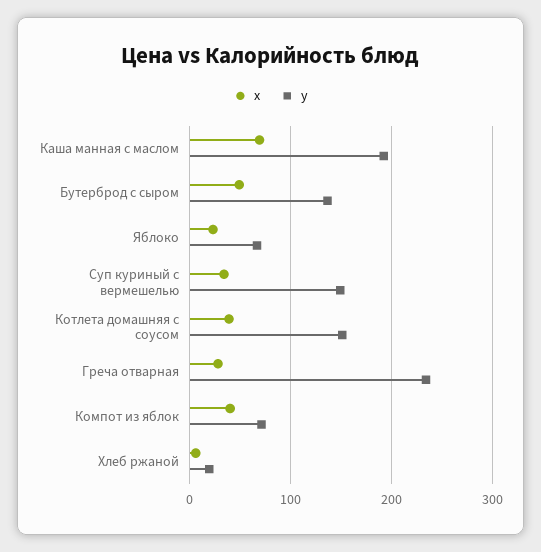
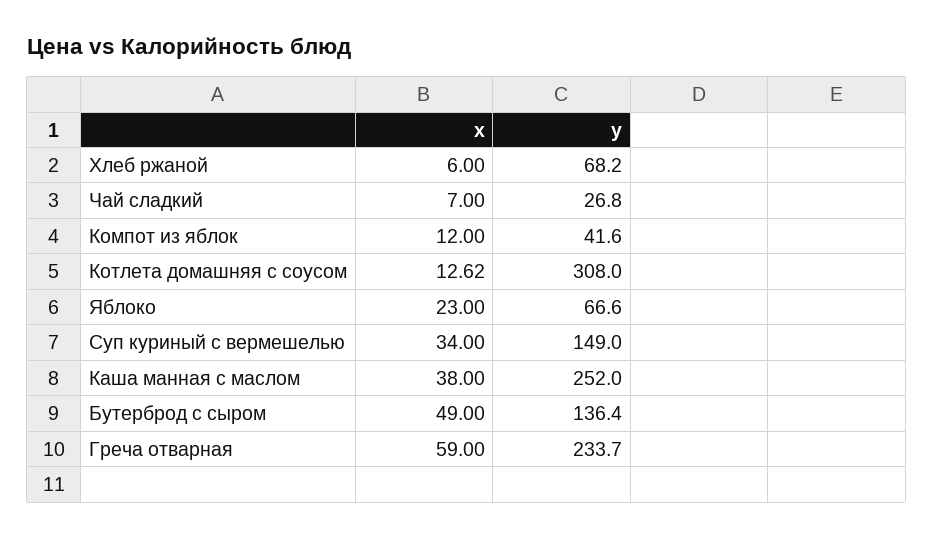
x, Каша манная с маслом: 70 -> 38
y, Каша манная с маслом: 190 -> 252
x, Котлета домашняя с соусом: 40 -> 12.62
y, Котлета домашняя с соусом: 150 -> 308
x, Греча отварная: 30 -> 59
x, Компот из яблок: 40 -> 12
y, Компот из яблок: 70 -> 41.6
y, Хлеб ржаной: 20 -> 68.2
x, Чай сладкий: none -> 7
y, Чай сладкий: none -> 26.8

